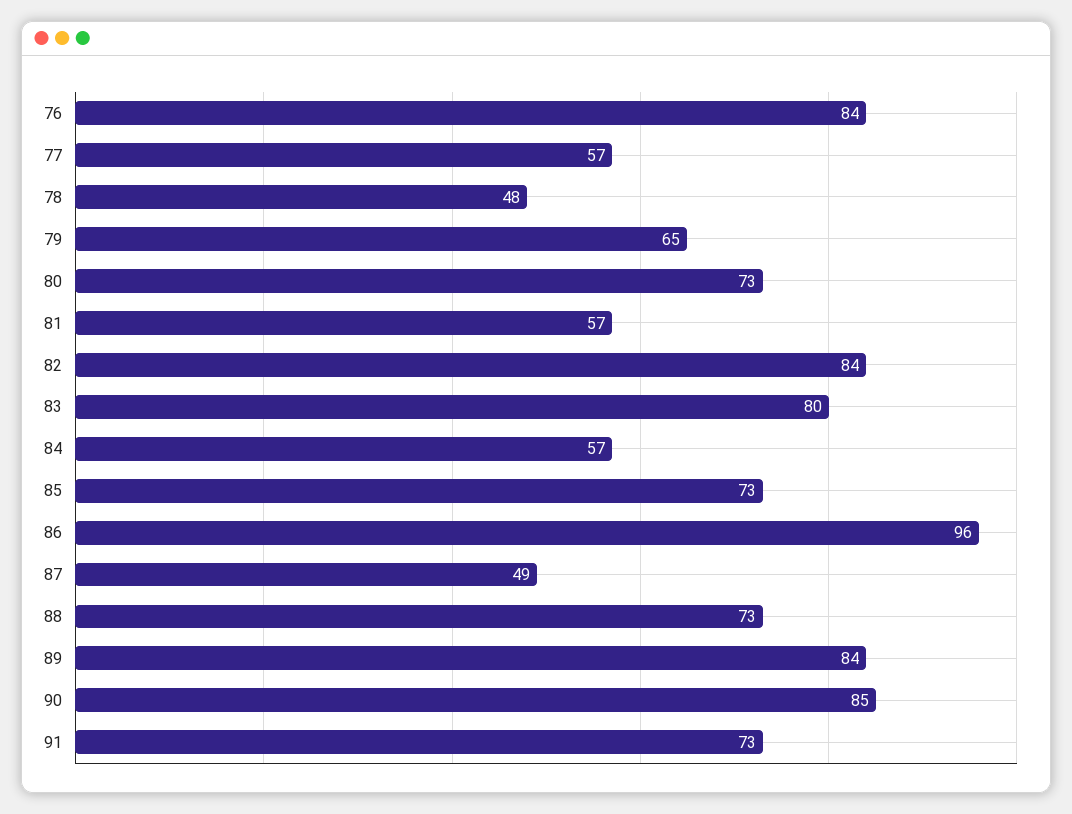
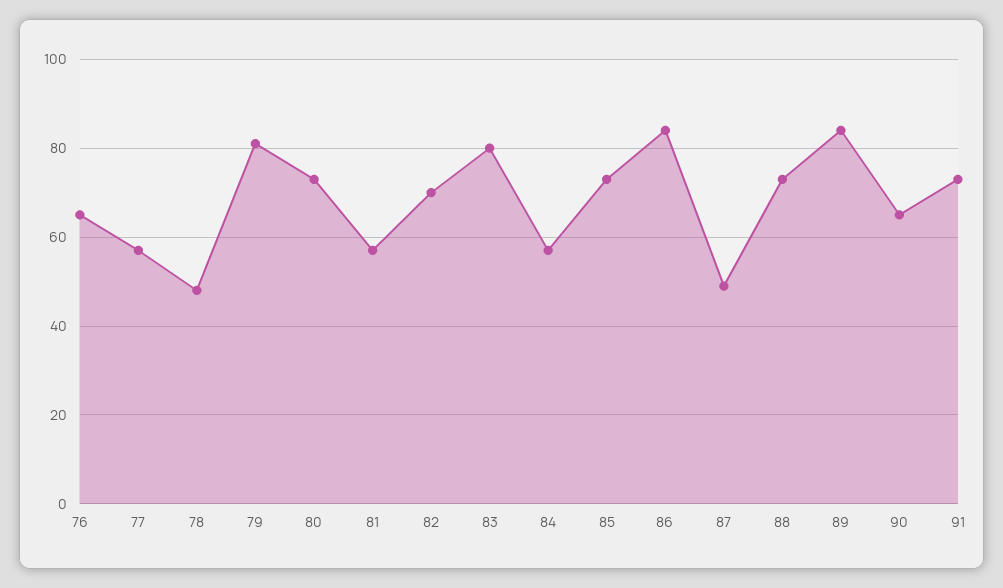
76: 84 -> 65
79: 65 -> 80
82: 84 -> 70
86: 96 -> 85
90: 85 -> 65

